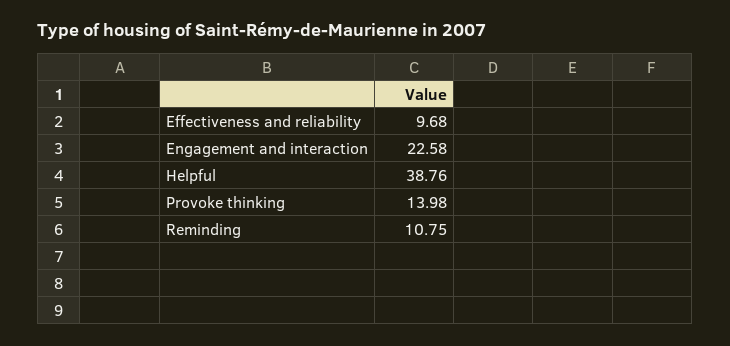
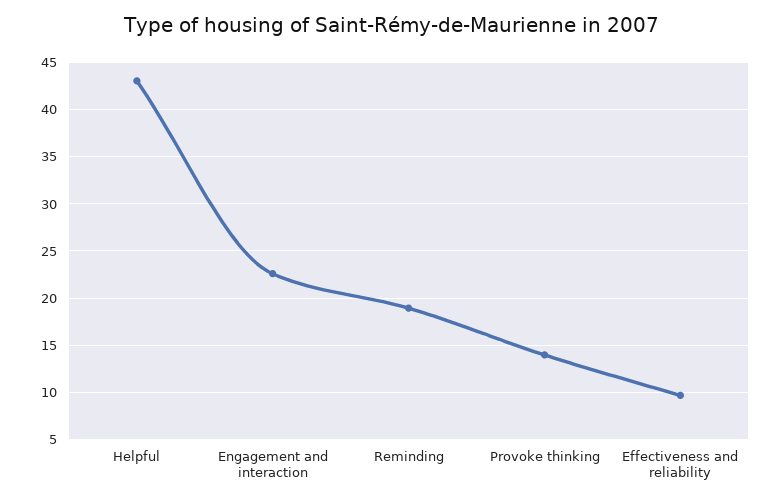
Helpful: 38.76 -> 43
Reminding: 10.75 -> 19

